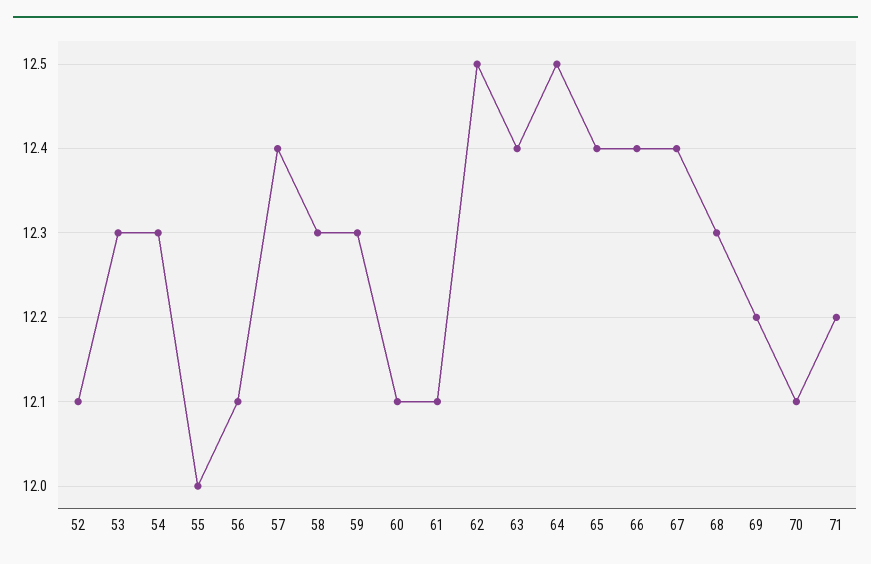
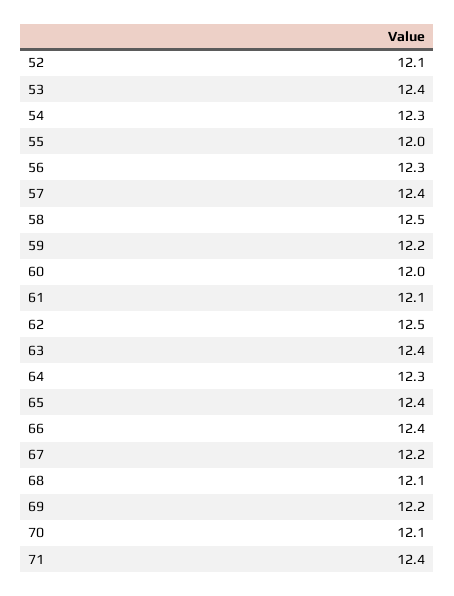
53: 12.3 -> 12.4
56: 12.1 -> 12.3
58: 12.3 -> 12.5
59: 12.3 -> 12.2
60: 12.1 -> 12
64: 12.5 -> 12.3
67: 12.4 -> 12.2
68: 12.3 -> 12.1
71: 12.2 -> 12.4

